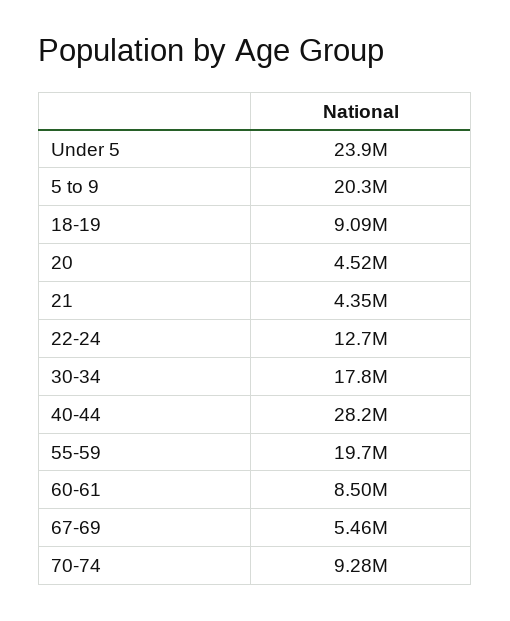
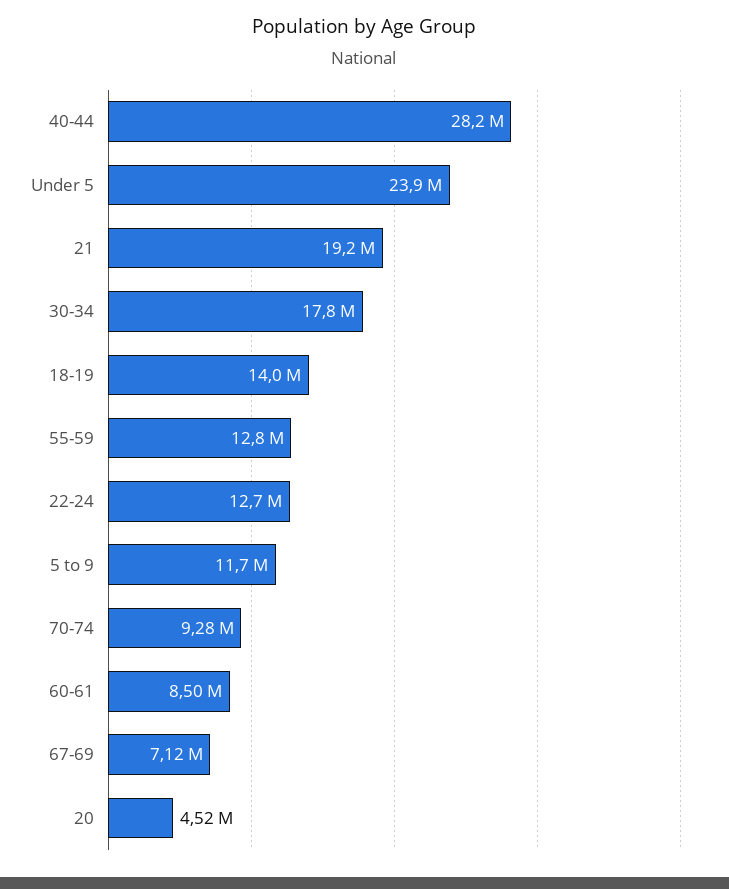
5 to 9: 20300000 -> 11700000
18-19: 9090000 -> 14000000
21: 4350000 -> 19200000
55-59: 19700000 -> 12800000
67-69: 5460000 -> 7120000

